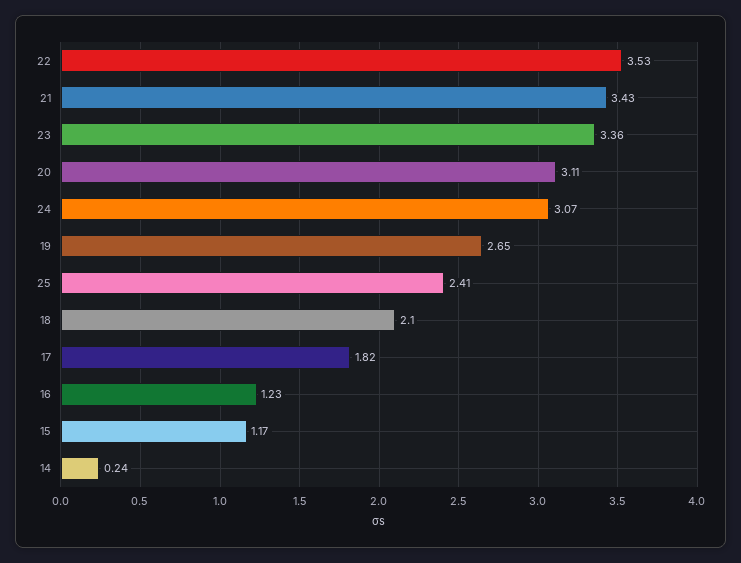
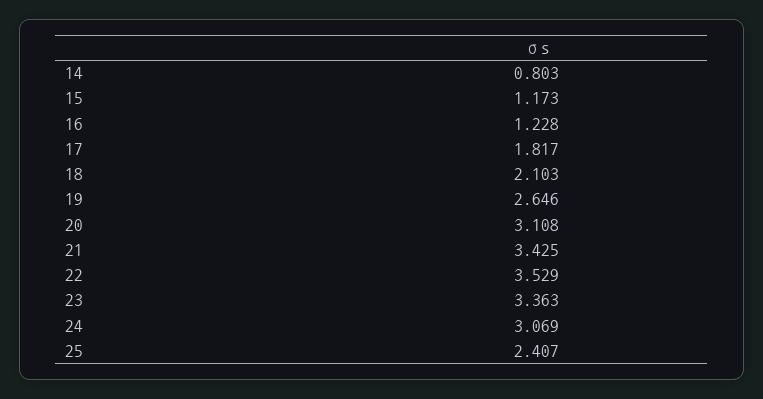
14: 0.24 -> 0.803

